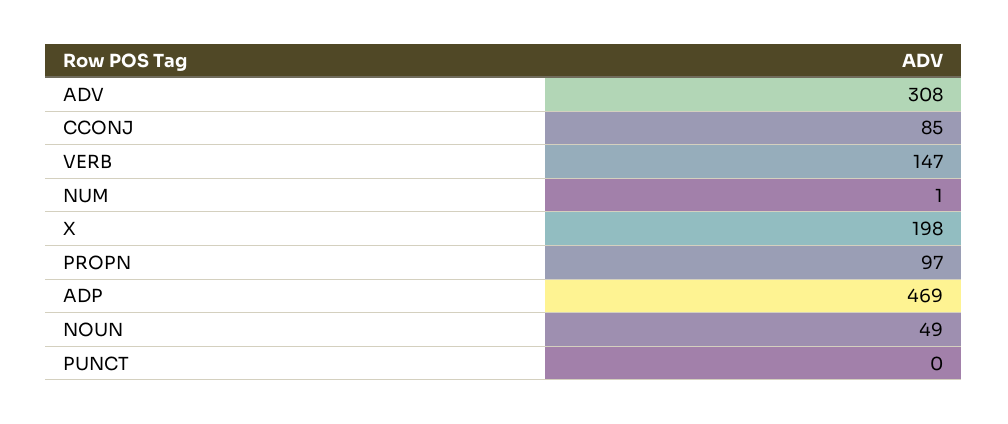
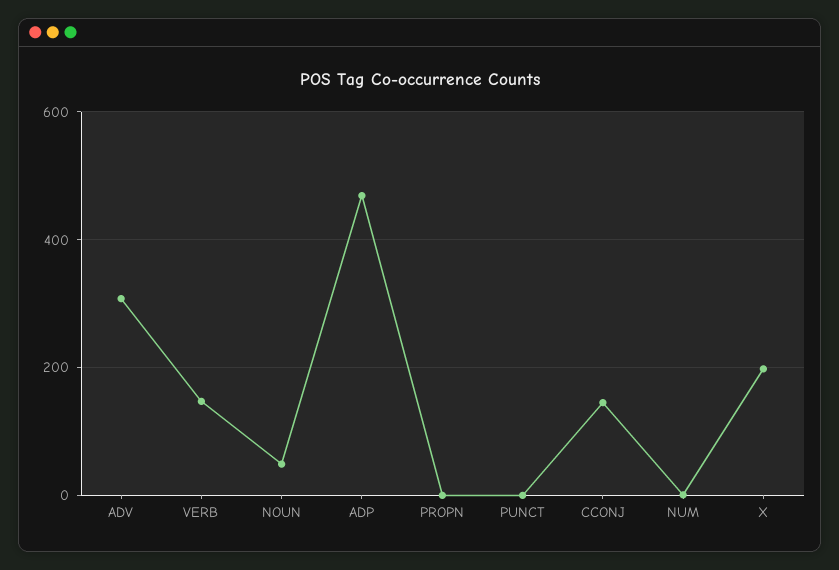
CCONJ: 85 -> 140
PROPN: 97 -> 0

